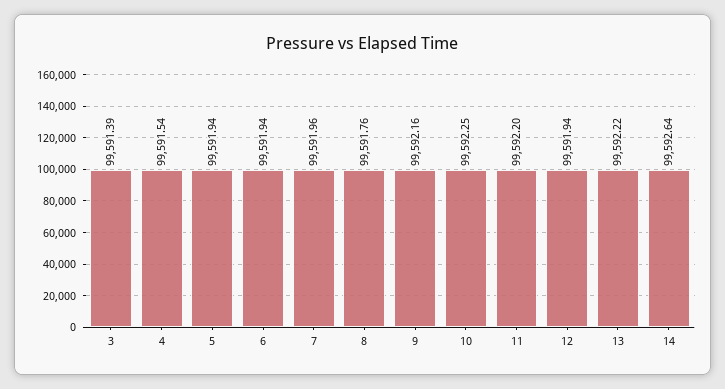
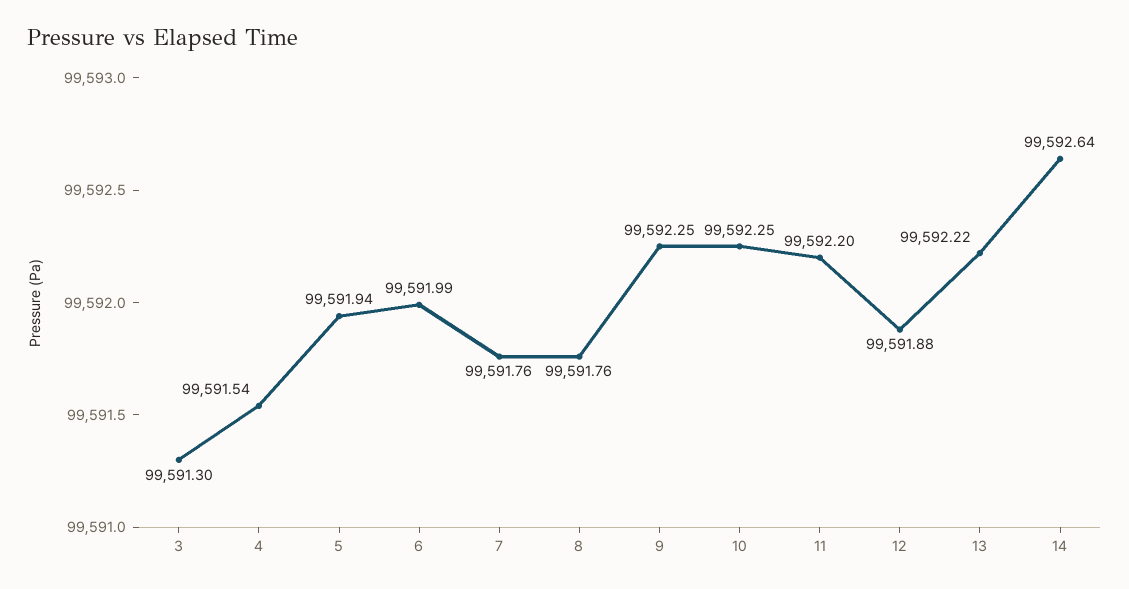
3: 99591.39 -> 99591.3
6: 99591.94 -> 99591.99
7: 99591.96 -> 99591.76
9: 99592.16 -> 99592.25
12: 99591.94 -> 99591.88

